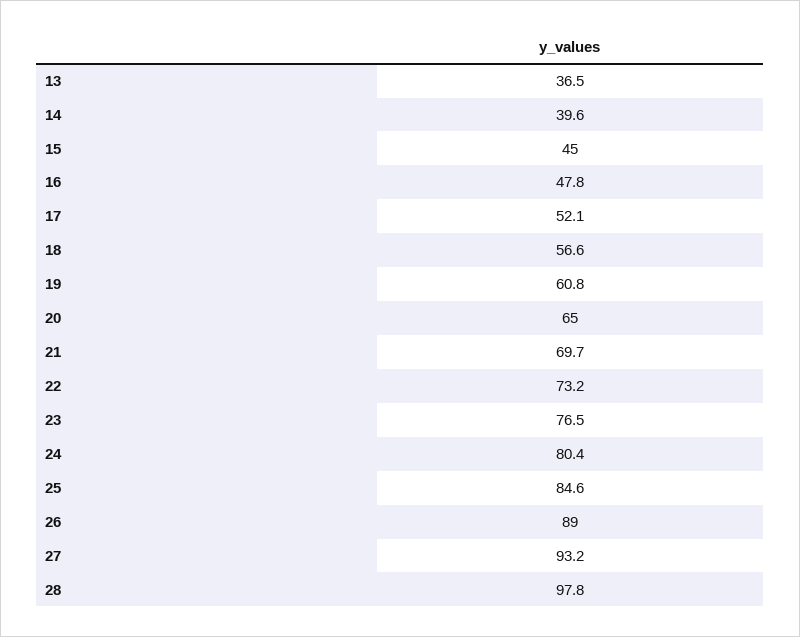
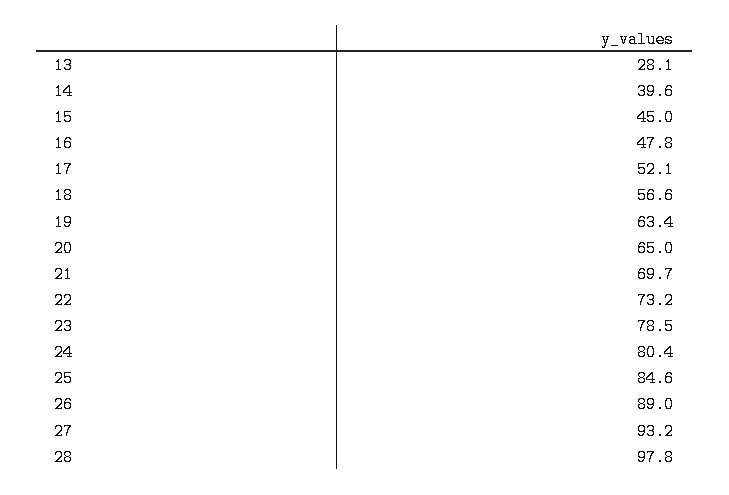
13: 36.5 -> 28.1
19: 60.8 -> 63.4
23: 76.5 -> 78.5

